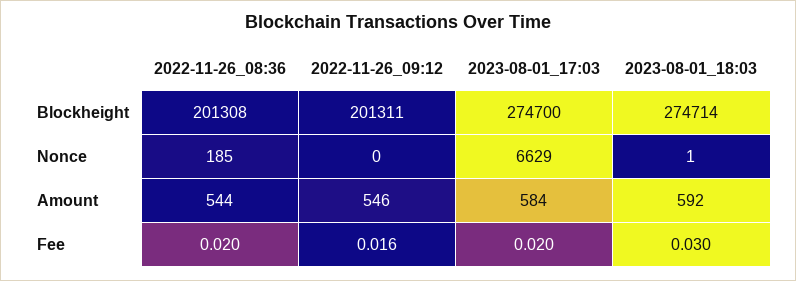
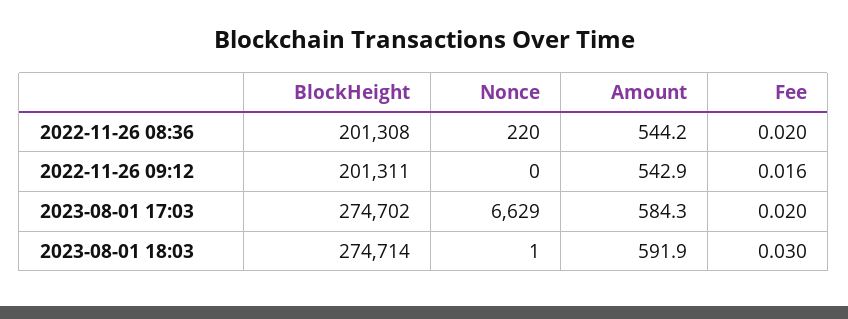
2023-08-01_17:03, Blockheight: 274700 -> 274702
2022-11-26_08:36, Nonce: 185 -> 220
2022-11-26_09:12, Amount: 546 -> 542.9

